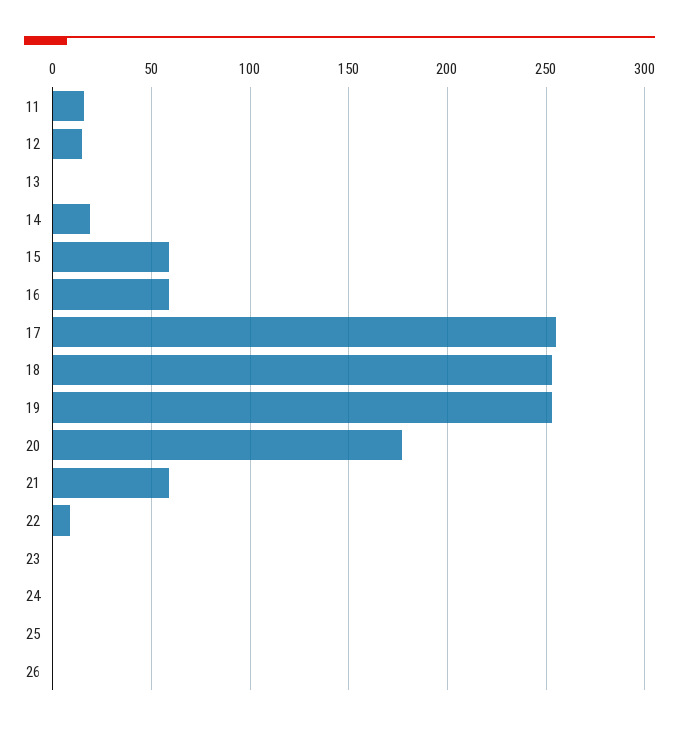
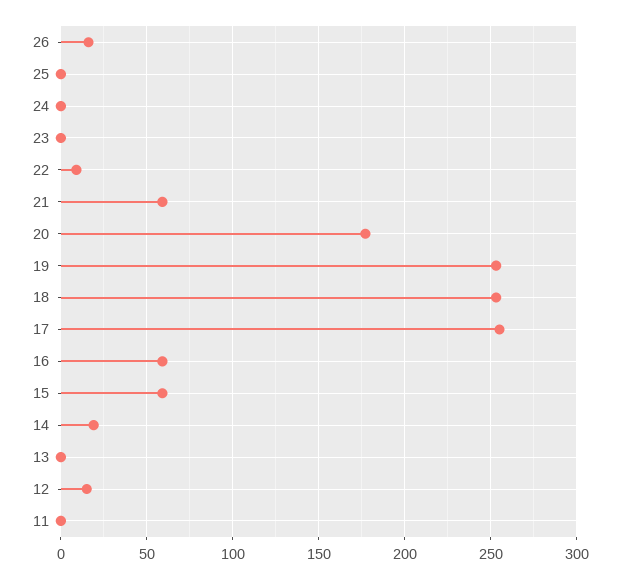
11: 15 -> 0
26: 0 -> 15

